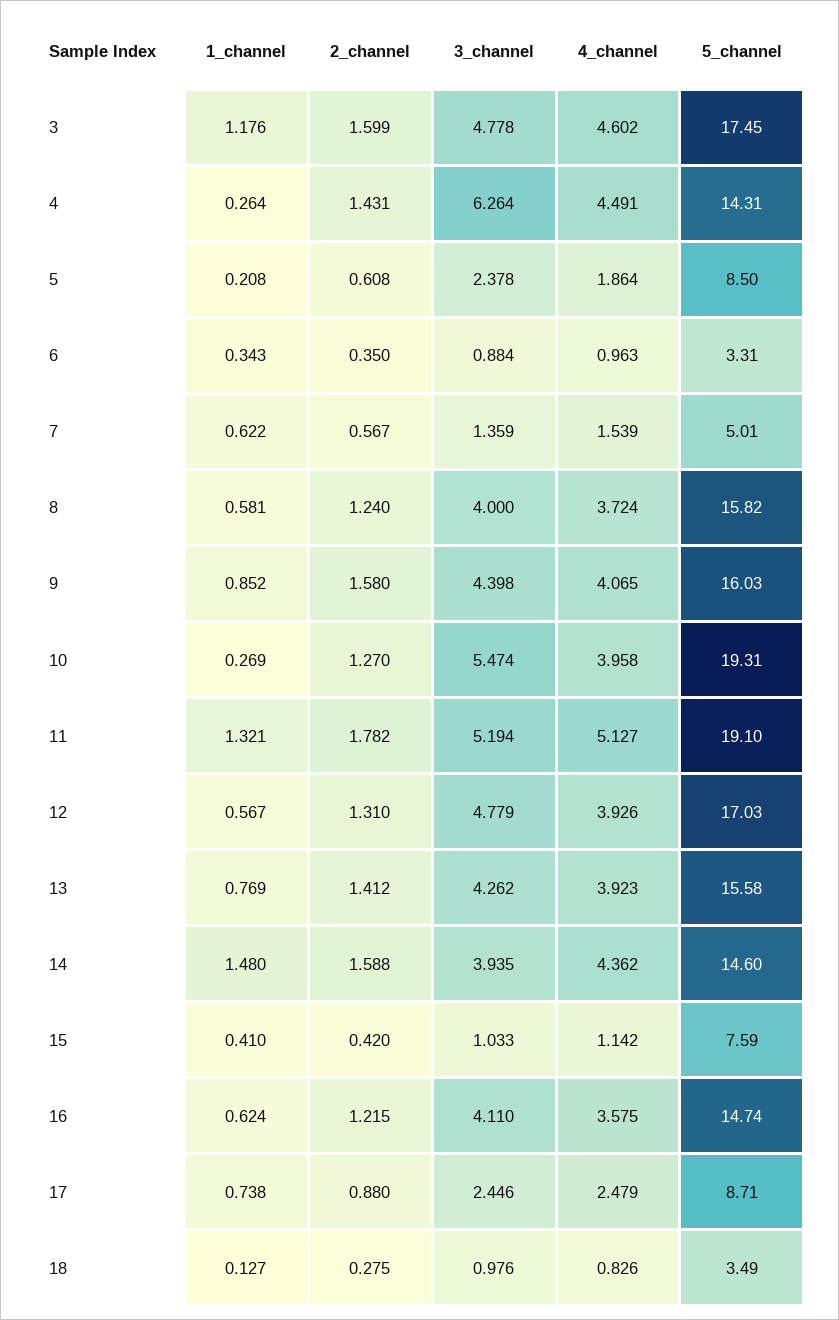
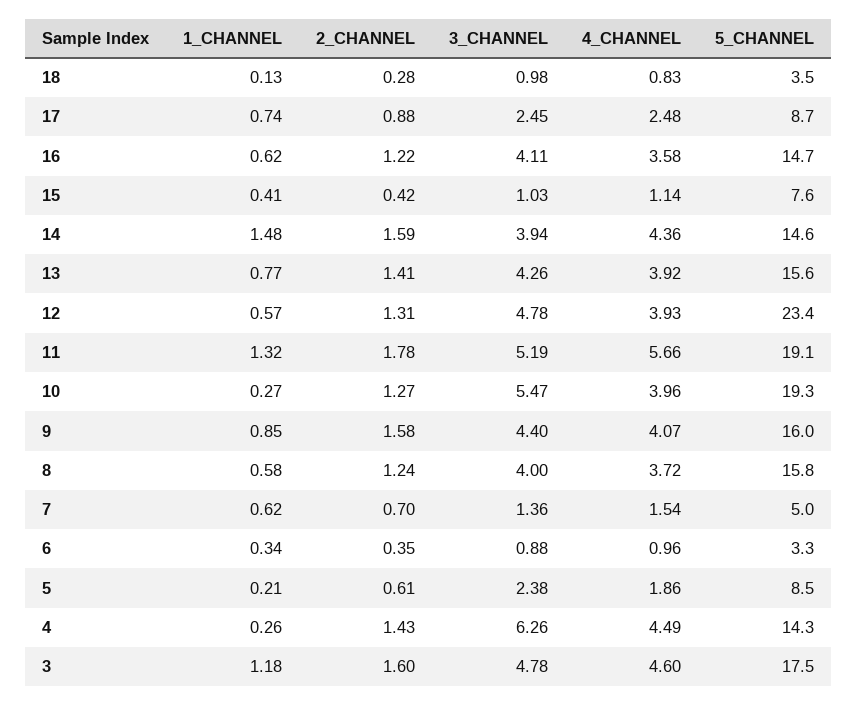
2_channel, 7: 0.567 -> 0.7
4_channel, 11: 5.127 -> 5.66
5_channel, 12: 17.03 -> 23.4

